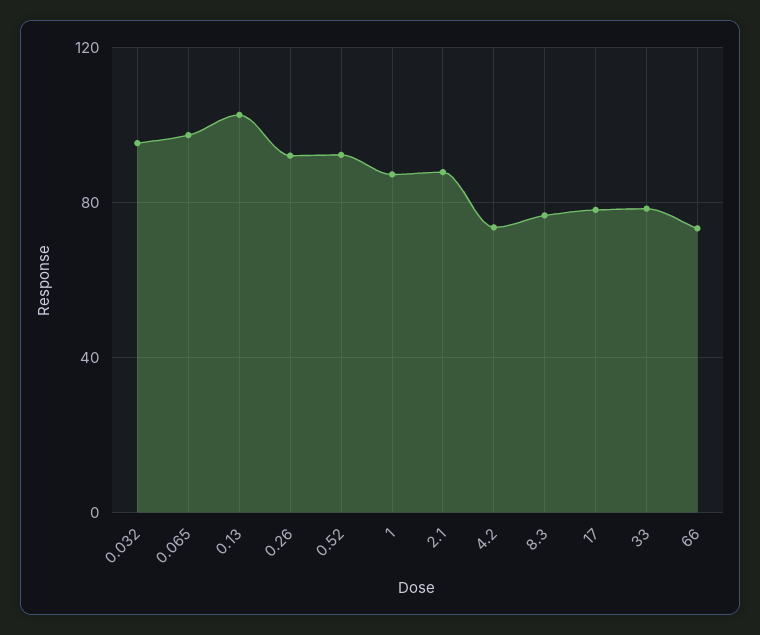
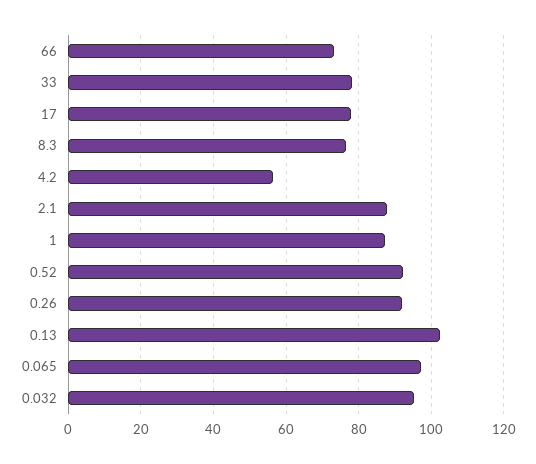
4.2: 75 -> 56

